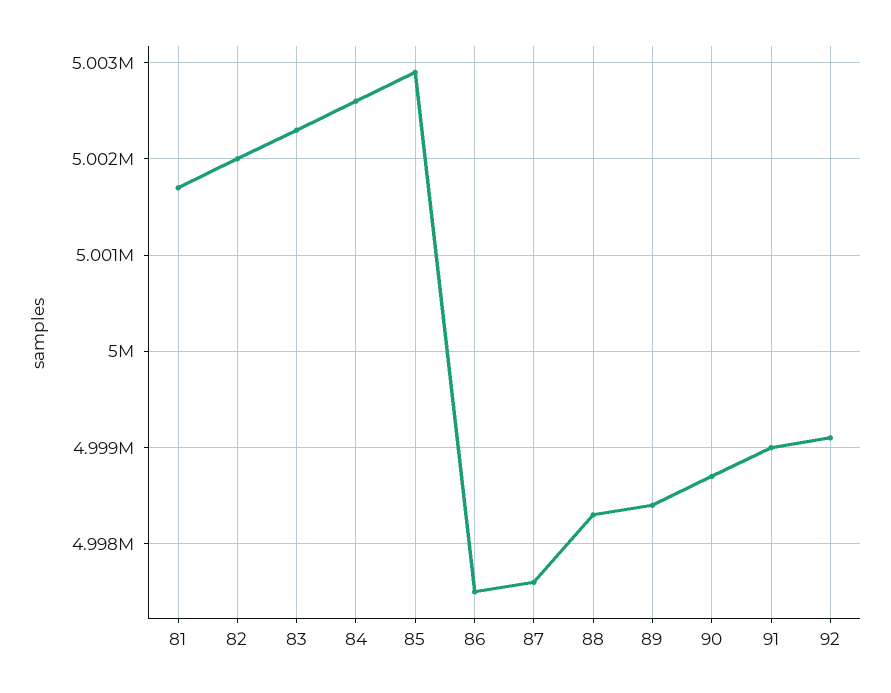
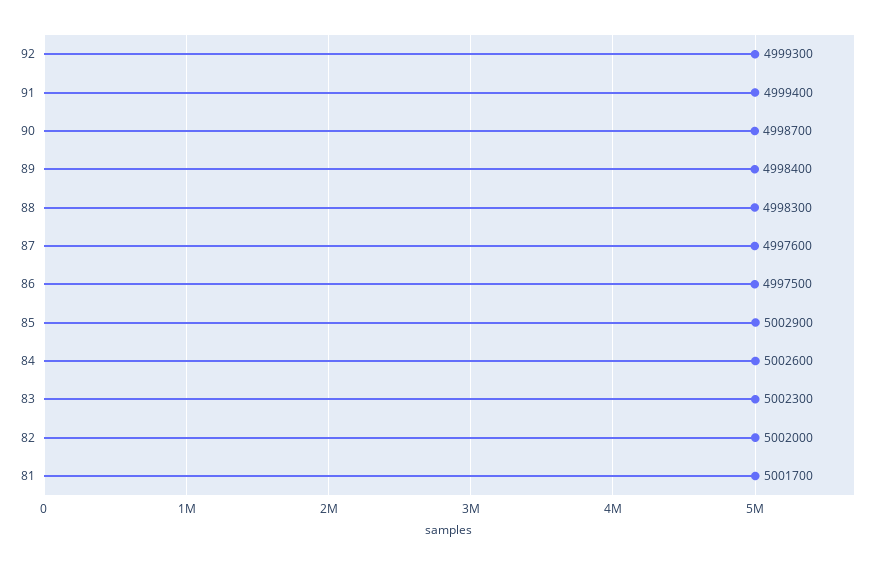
91: 4999000 -> 4999400
92: 4999100 -> 4999300

